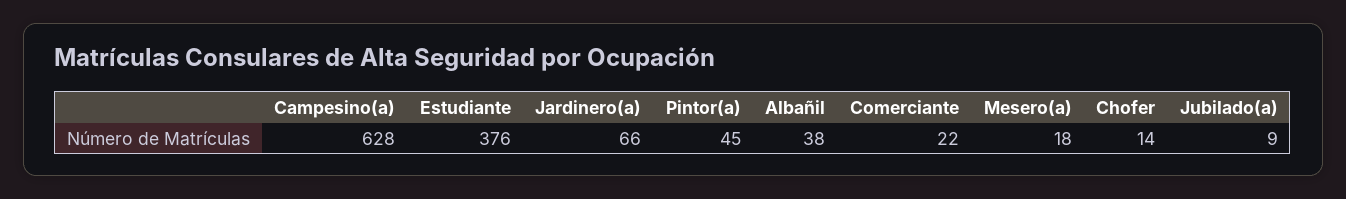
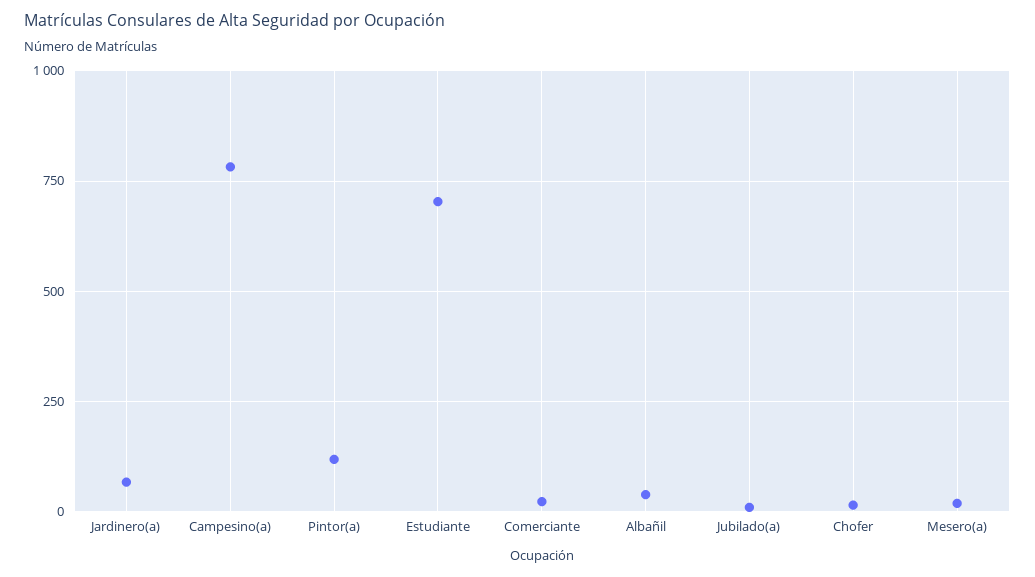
Campesino(a): 628 -> 775
Estudiante: 376 -> 700
Pintor(a): 45 -> 125

